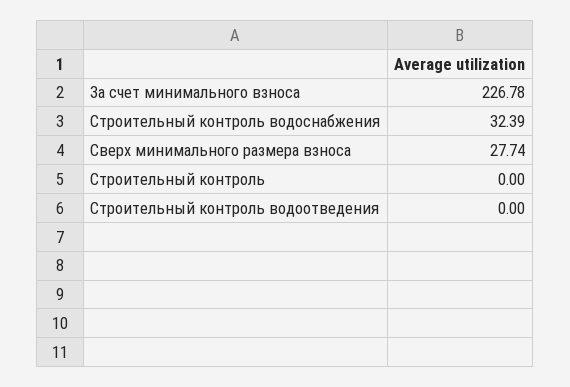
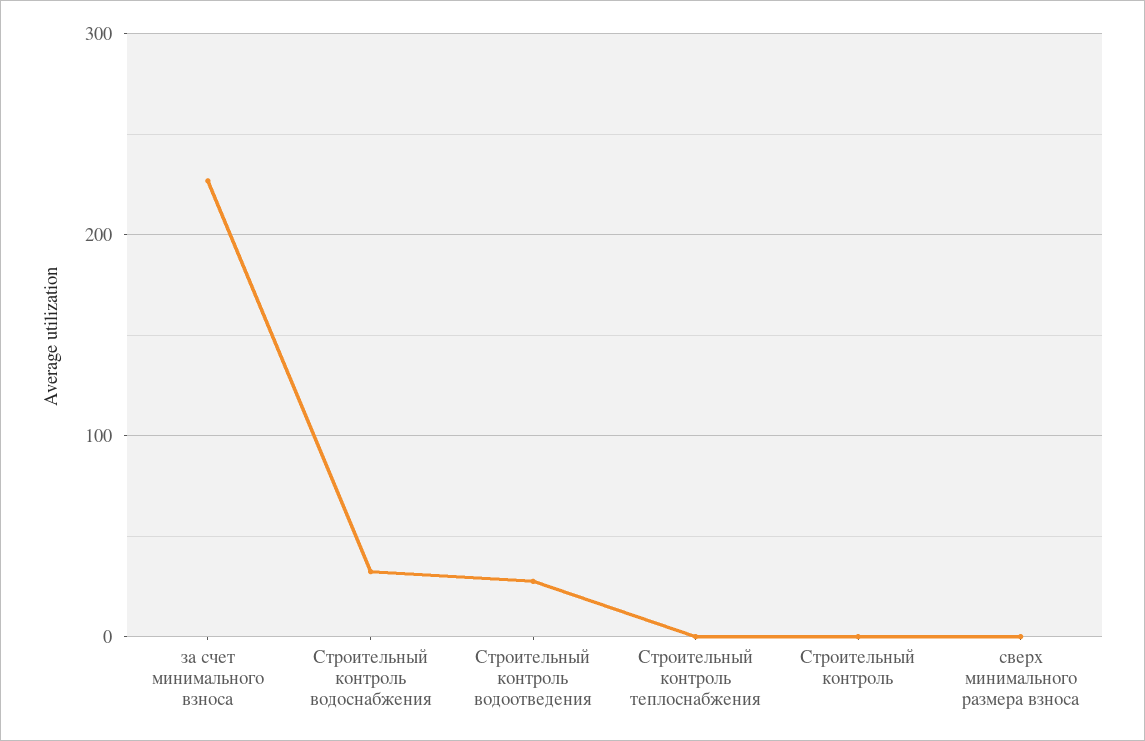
Сверх минимального размера взноса: 27.74 -> 0
Строительный контроль водоотведения: 0 -> 30
Строительный контроль теплоснабжения: none -> 0

